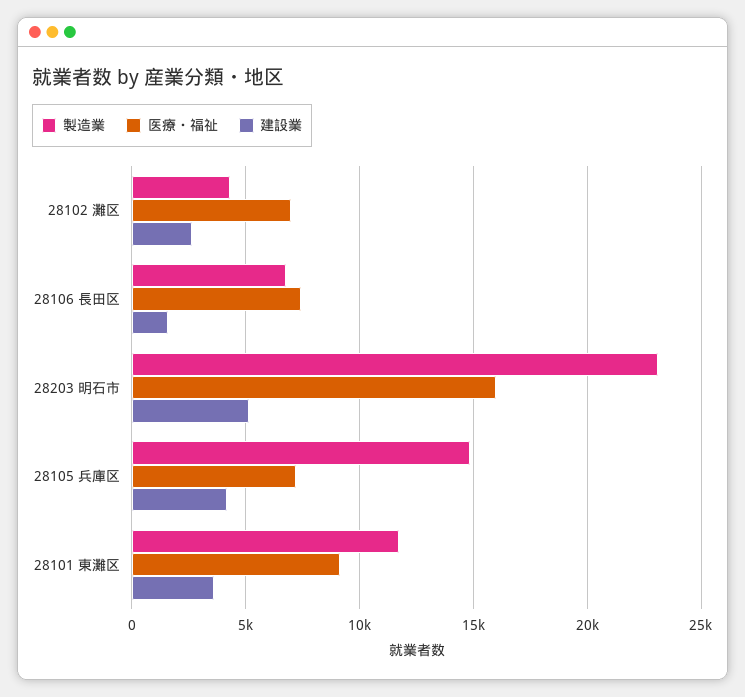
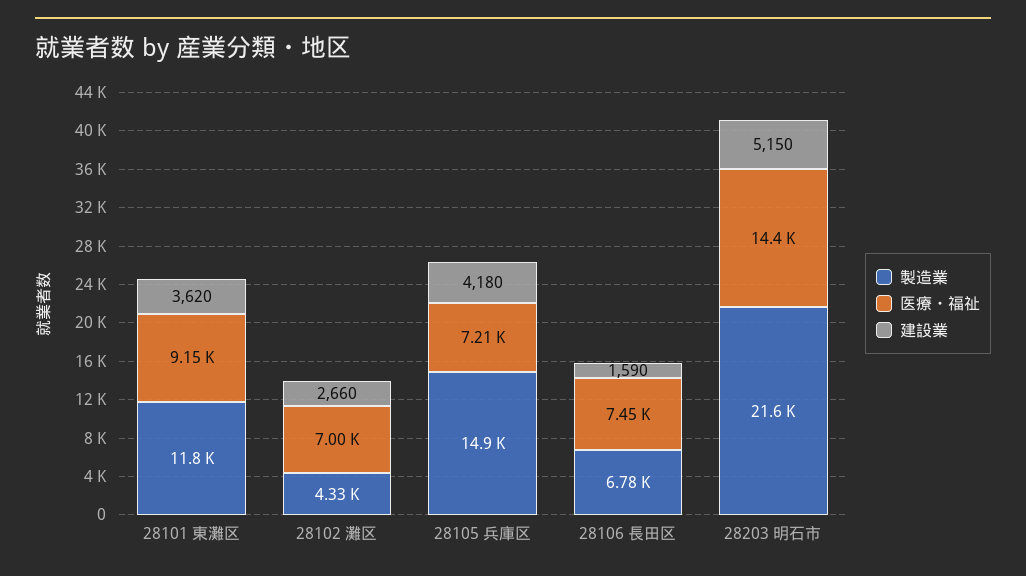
製造業, 28203 明石市: 23000 -> 21600
医療・福祉, 28203 明石市: 16000 -> 14400

